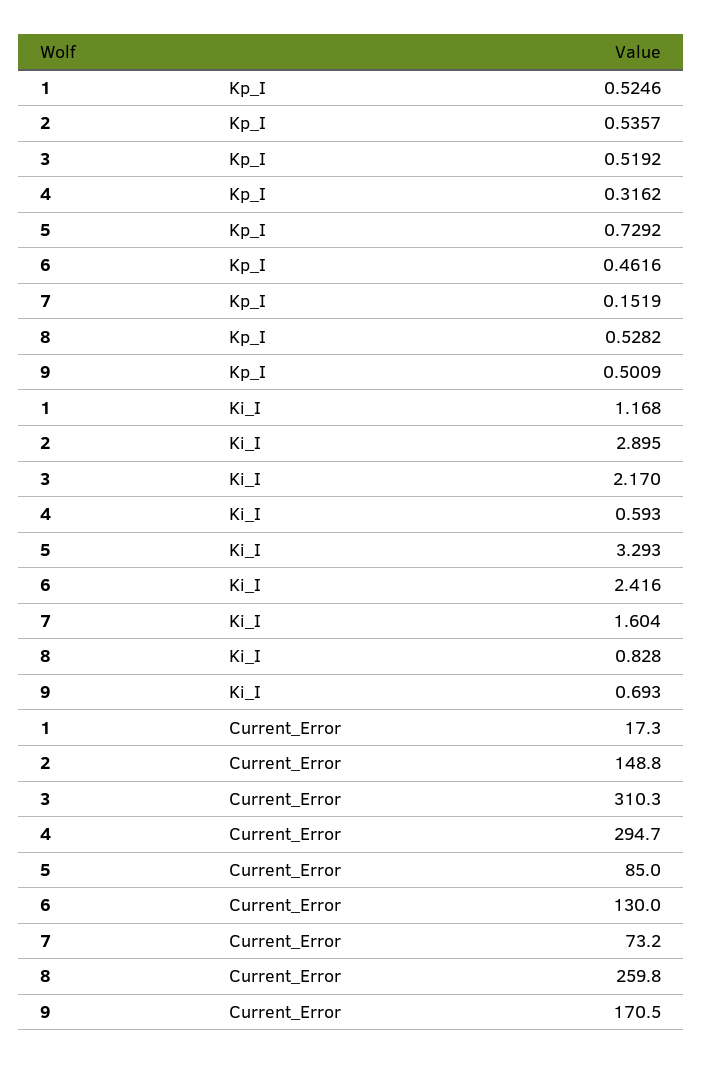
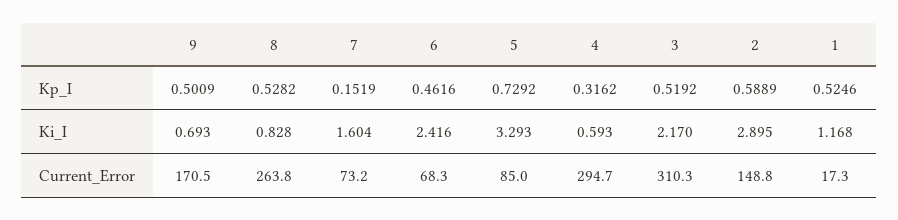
2, Kp_I: 0.5357 -> 0.5889
6, Current_Error: 130 -> 68.3
8, Current_Error: 259.8 -> 263.8

